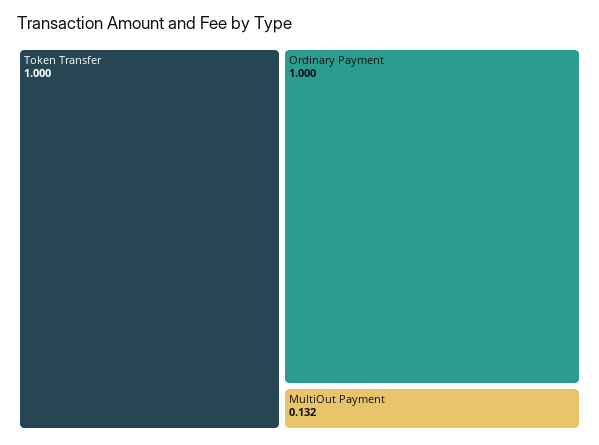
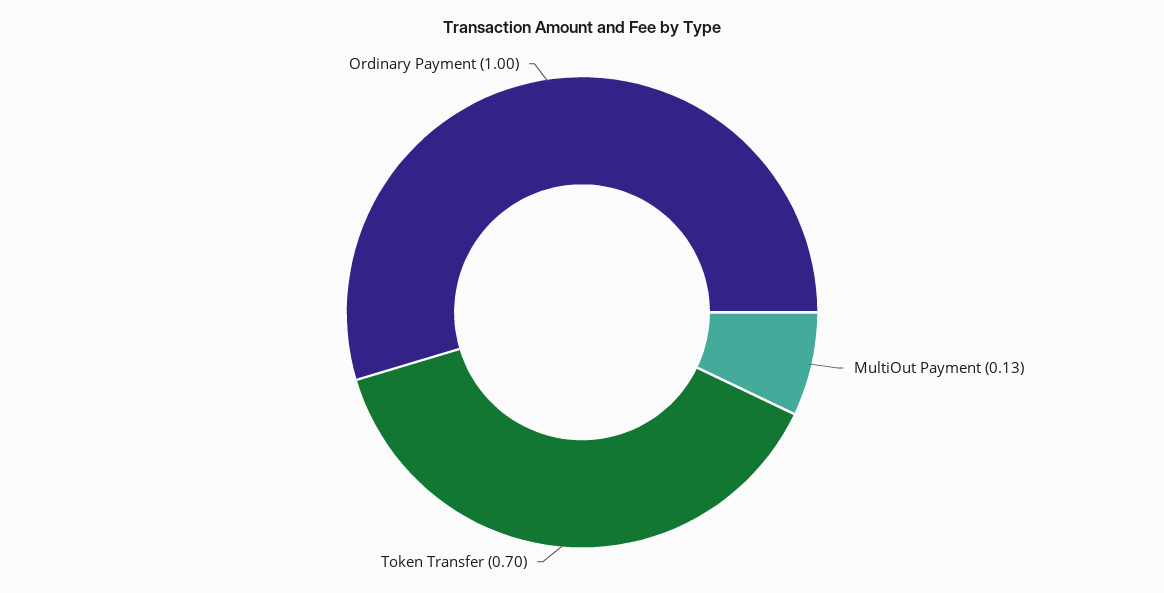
Token Transfer: 1 -> 0.7

